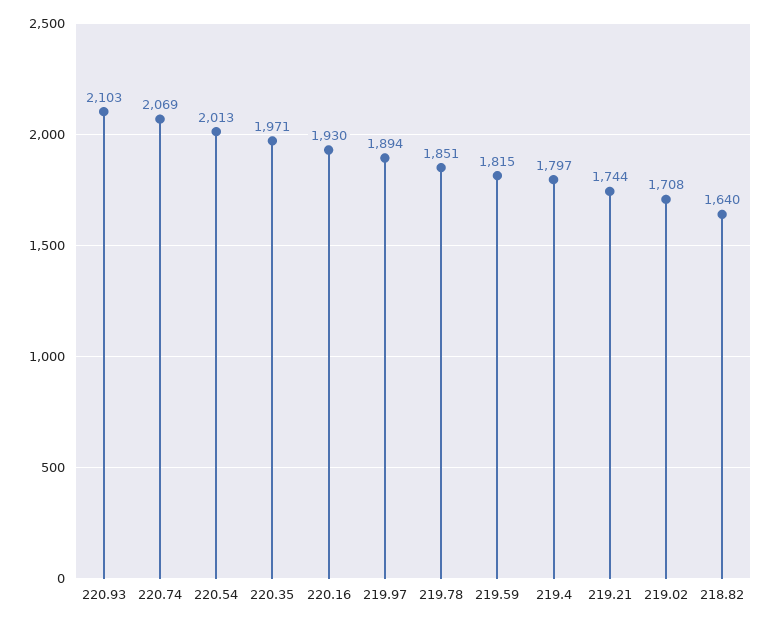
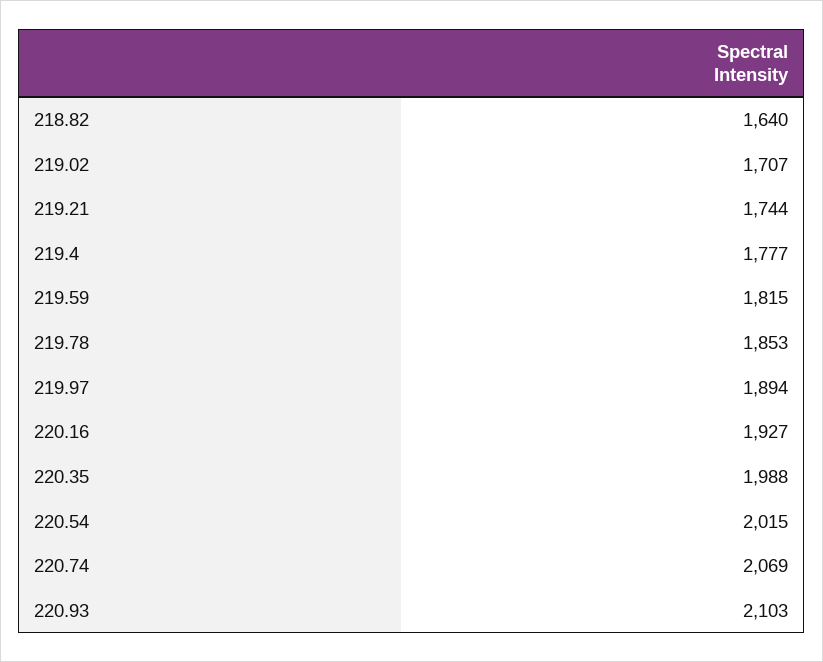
220.54: 2013 -> 2015
220.35: 1971 -> 1988
220.16: 1930 -> 1927
219.78: 1851 -> 1853
219.4: 1797 -> 1777
219.02: 1708 -> 1707

